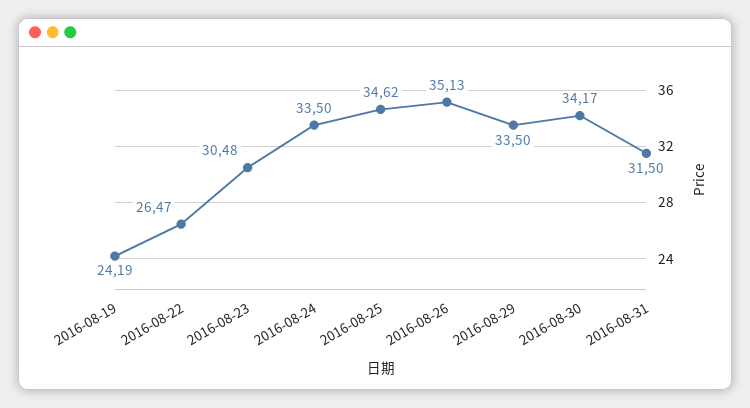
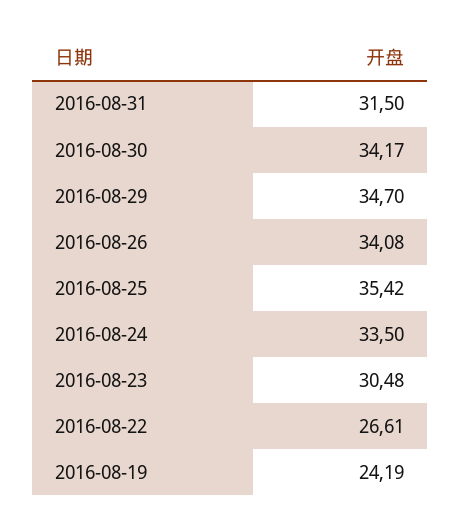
2016-08-22: 26.47 -> 26.61
2016-08-25: 34.62 -> 35.42
2016-08-26: 35.13 -> 34.08
2016-08-29: 33.5 -> 34.7

